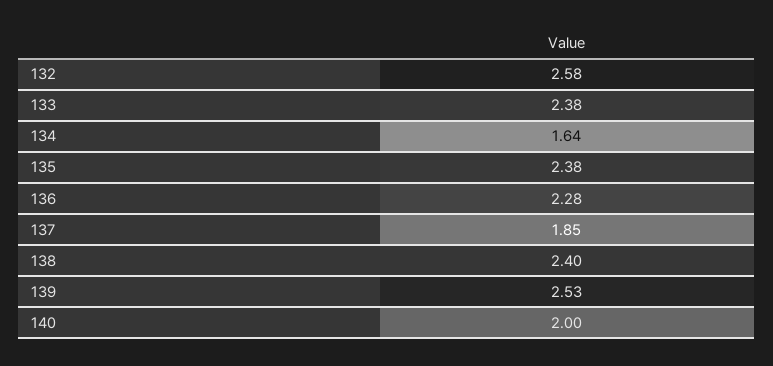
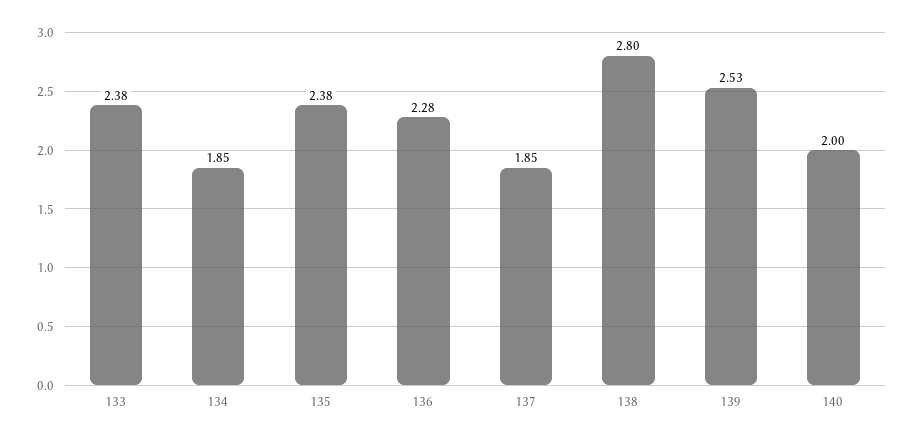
132: 2.58 -> none
134: 1.64 -> 1.85
138: 2.4 -> 2.8

